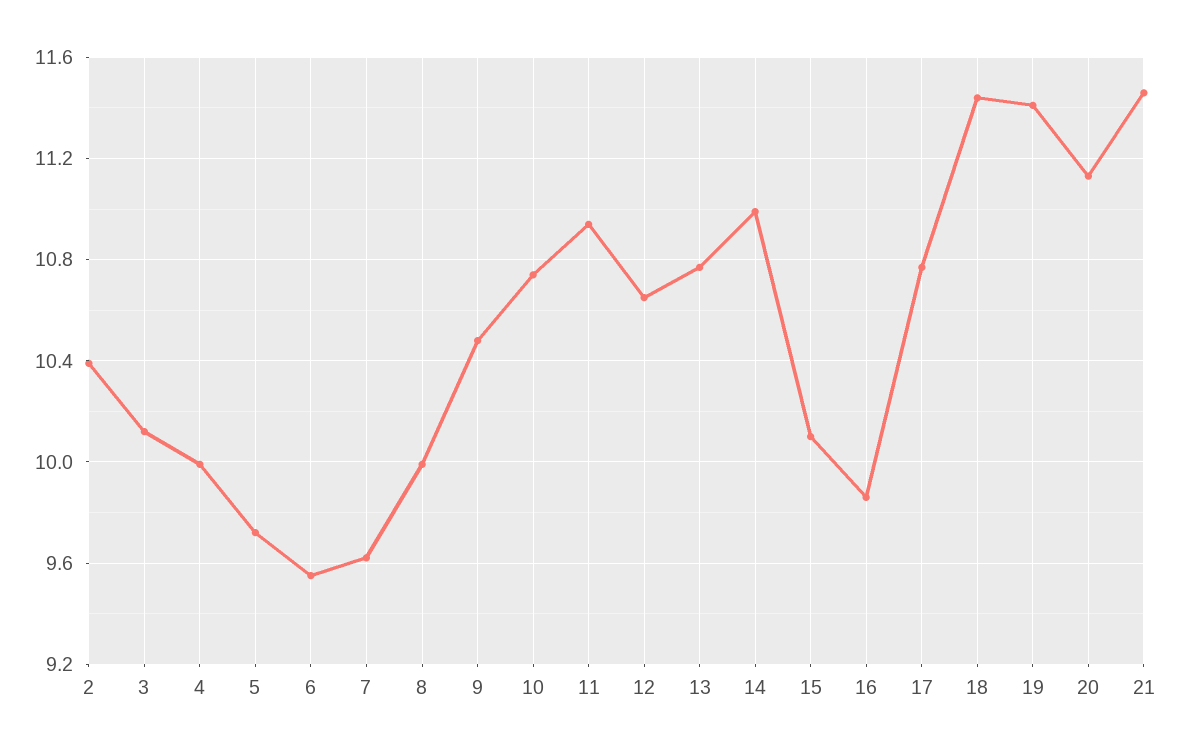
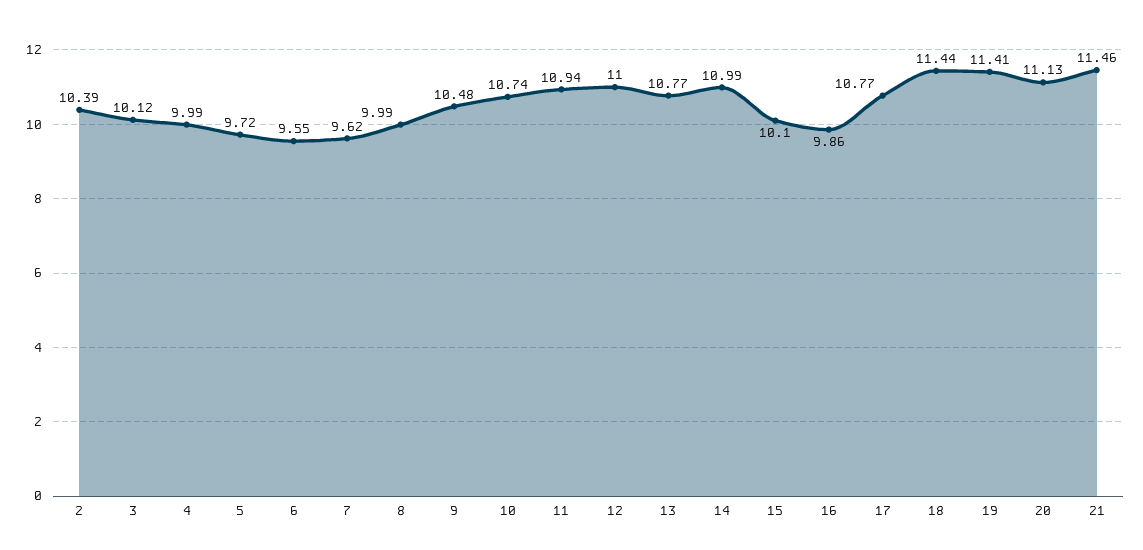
12: 10.65 -> 11

